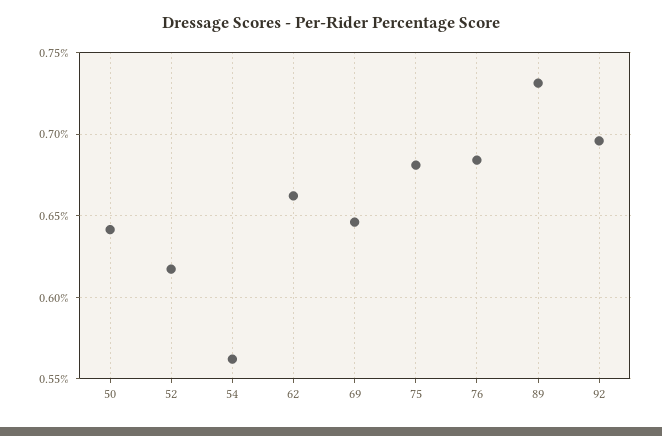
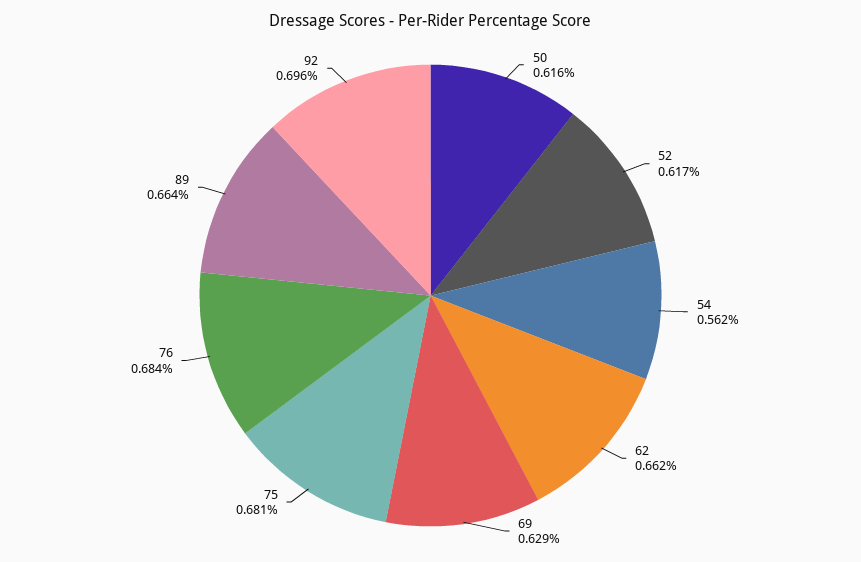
50: 0.64 -> 0.616
69: 0.645 -> 0.629
89: 0.73 -> 0.664

